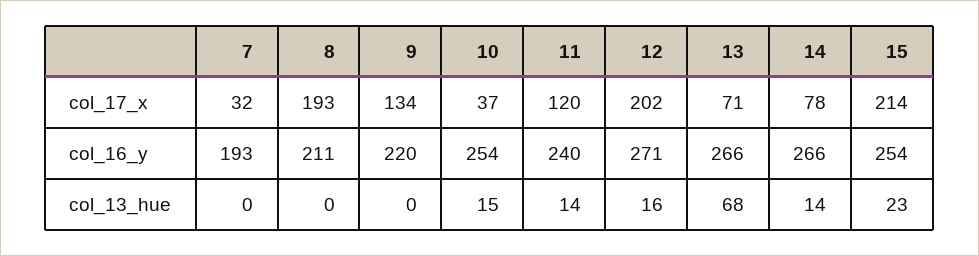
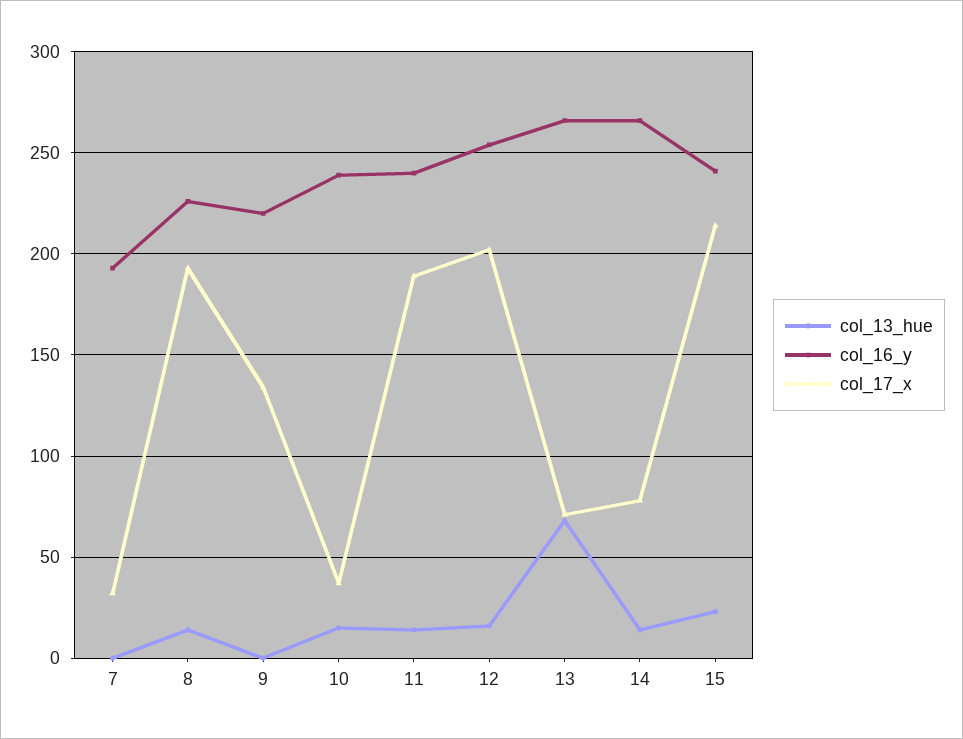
col_17_x, 11: 120 -> 190
col_16_y, 8: 211 -> 225
col_16_y, 10: 254 -> 240
col_16_y, 12: 271 -> 255
col_16_y, 15: 254 -> 240
col_13_hue, 8: 0 -> 15

